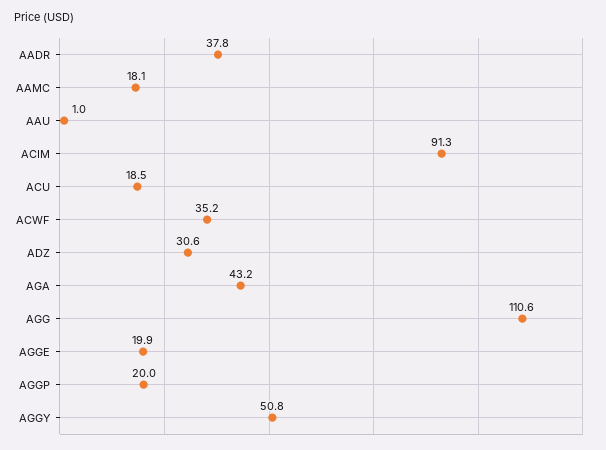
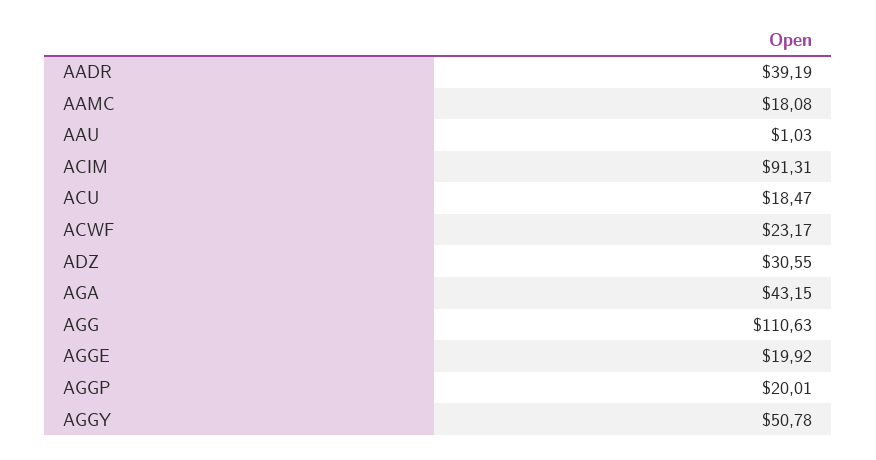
AADR: 37.8 -> 39.19
ACWF: 35.2 -> 23.17

